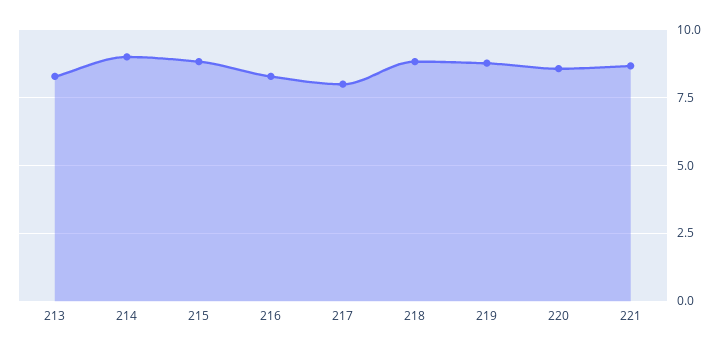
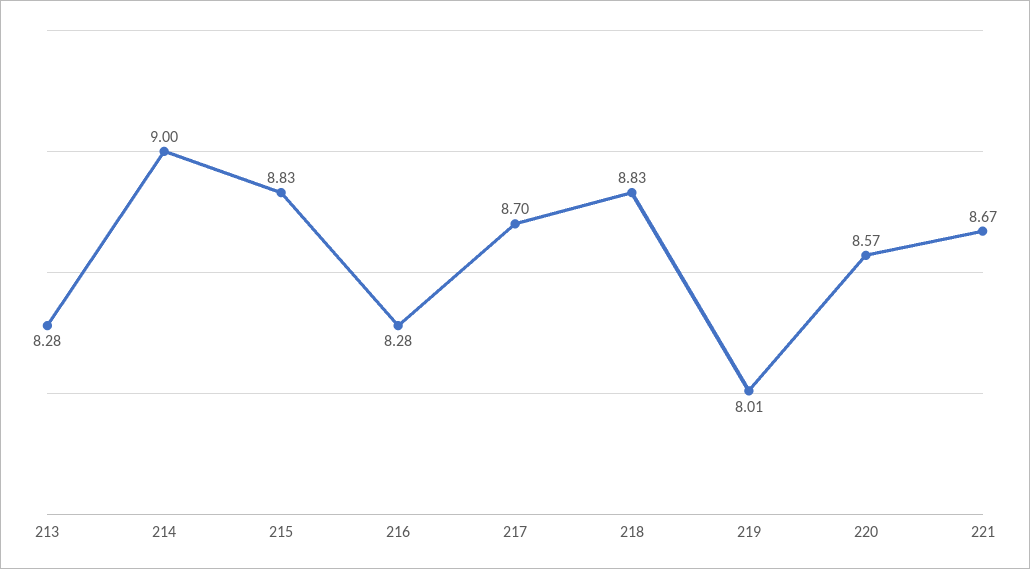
217: 8 -> 8.7
219: 8.75 -> 8.01

